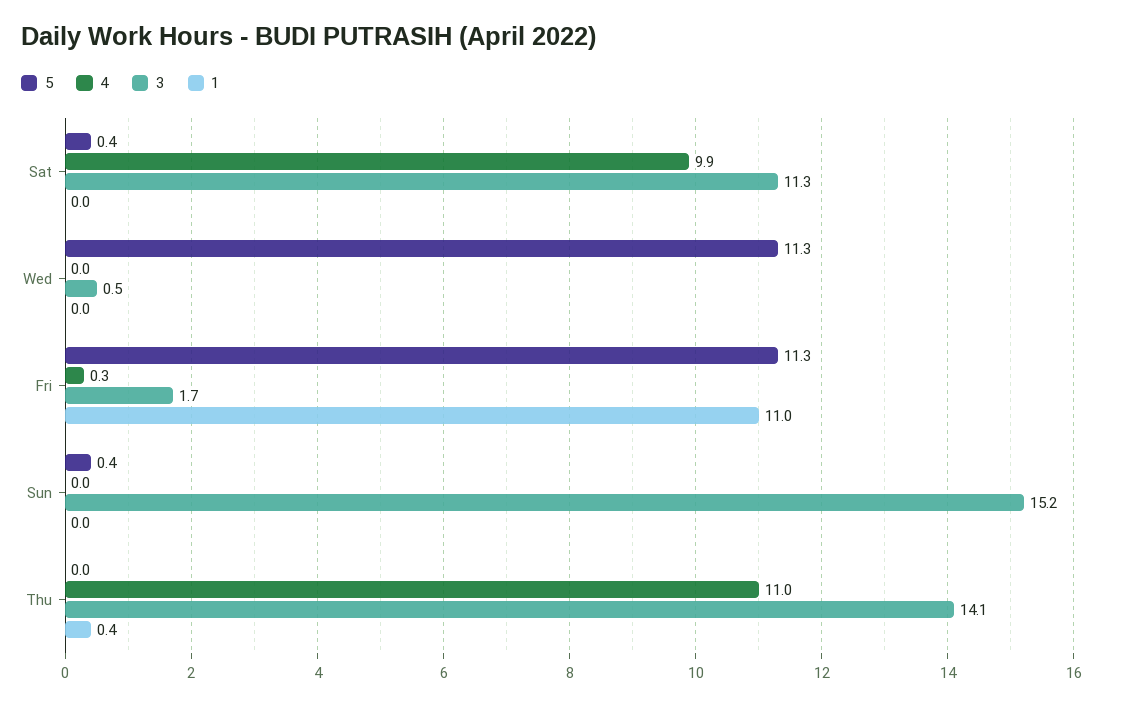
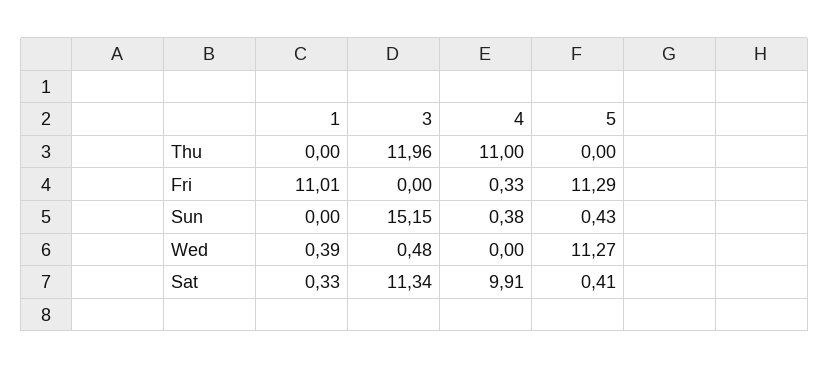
1, Sat: 0 -> 0.33
1, Wed: 0 -> 0.39
3, Fri: 1.7 -> 0
4, Sun: 0 -> 0.38
3, Thu: 14.1 -> 11.96
1, Thu: 0.4 -> 0

